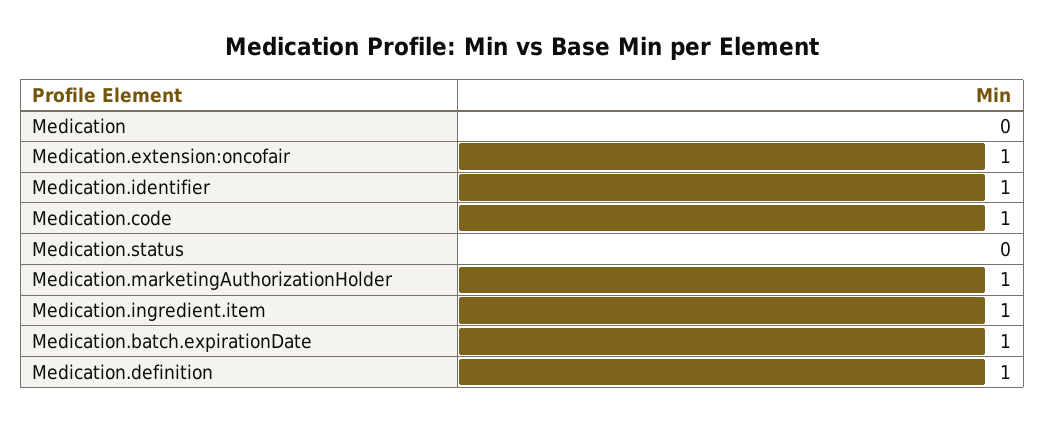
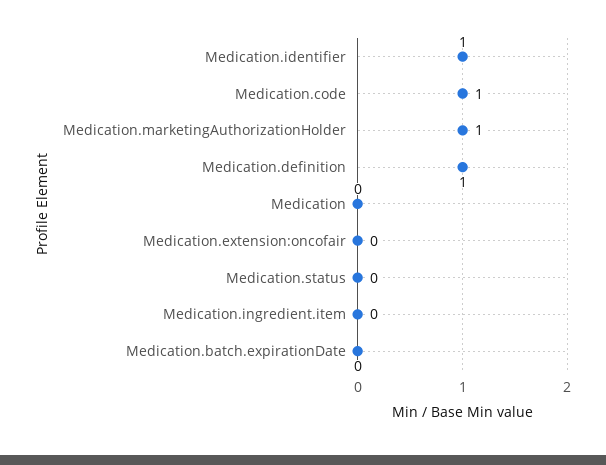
Medication.extension:oncofair: 1 -> 0
Medication.ingredient.item: 1 -> 0
Medication.batch.expirationDate: 1 -> 0

